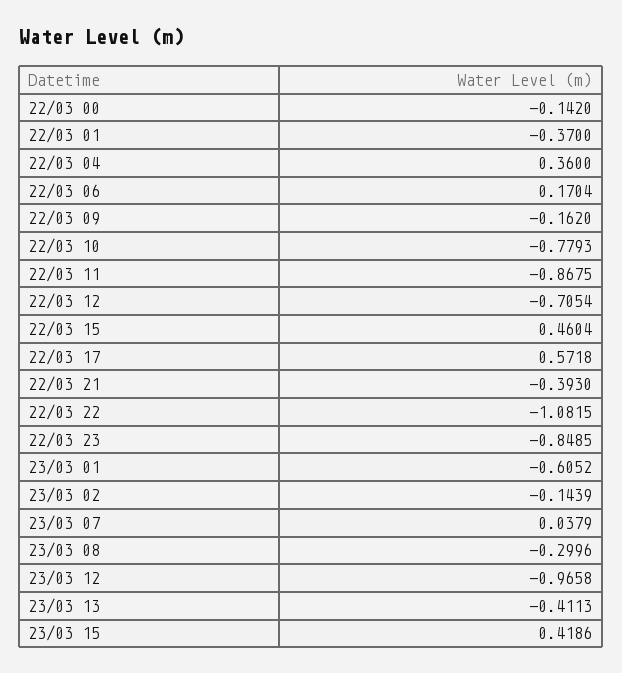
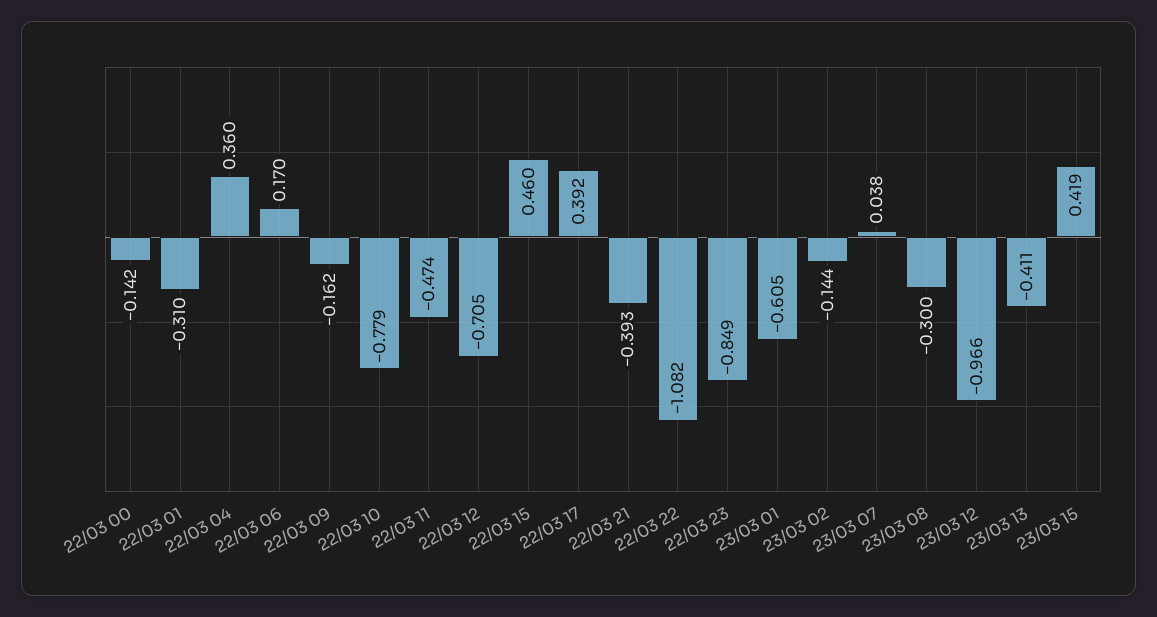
22/03 01: -0.37 -> -0.31
22/03 11: -0.8675 -> -0.474
22/03 17: 0.5718 -> 0.392

